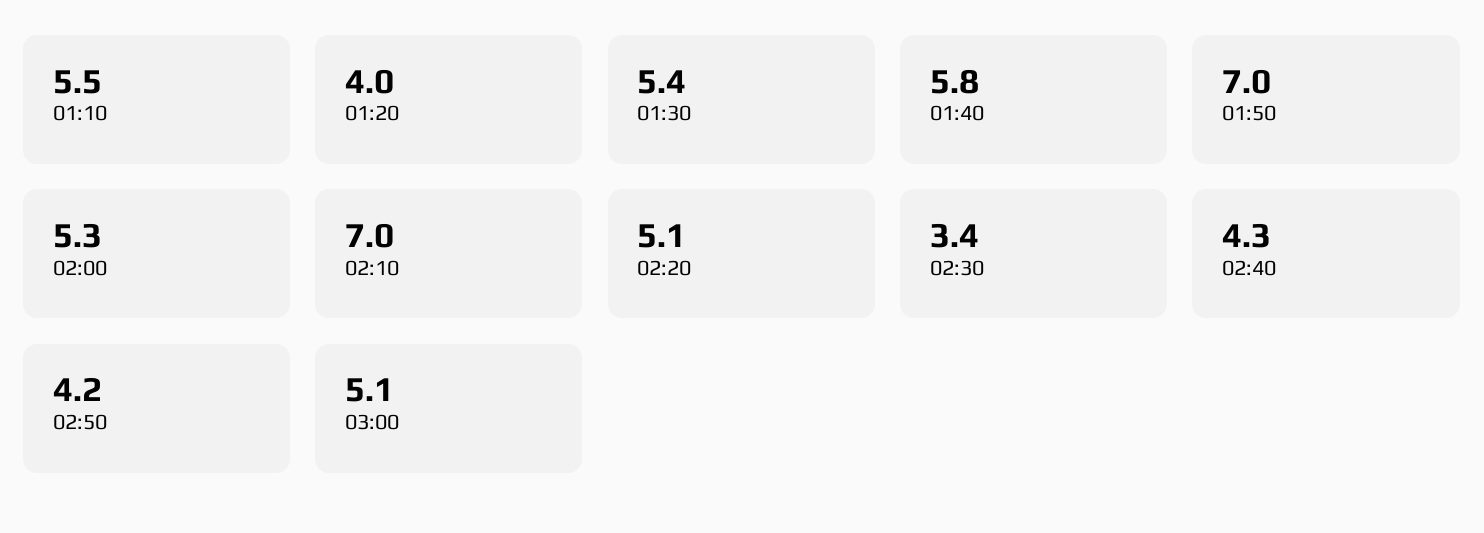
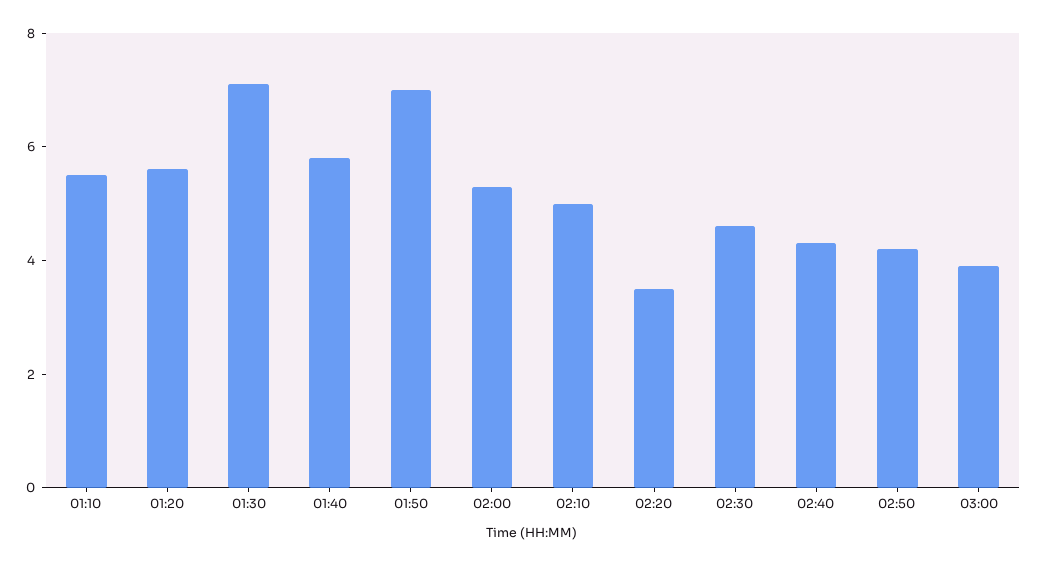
01:20: 4 -> 5.5
01:30: 5.4 -> 7
02:10: 7 -> 5
02:20: 5.1 -> 3.5
02:30: 3.4 -> 4.5
03:00: 5.1 -> 4

